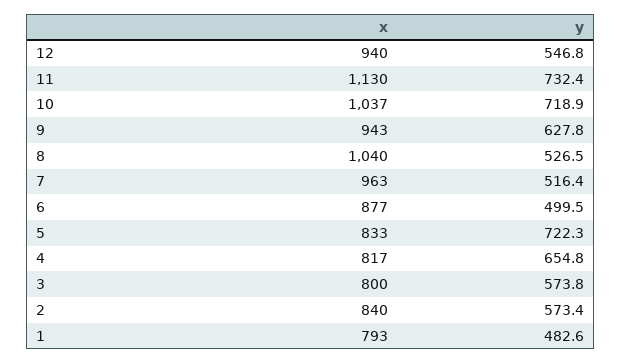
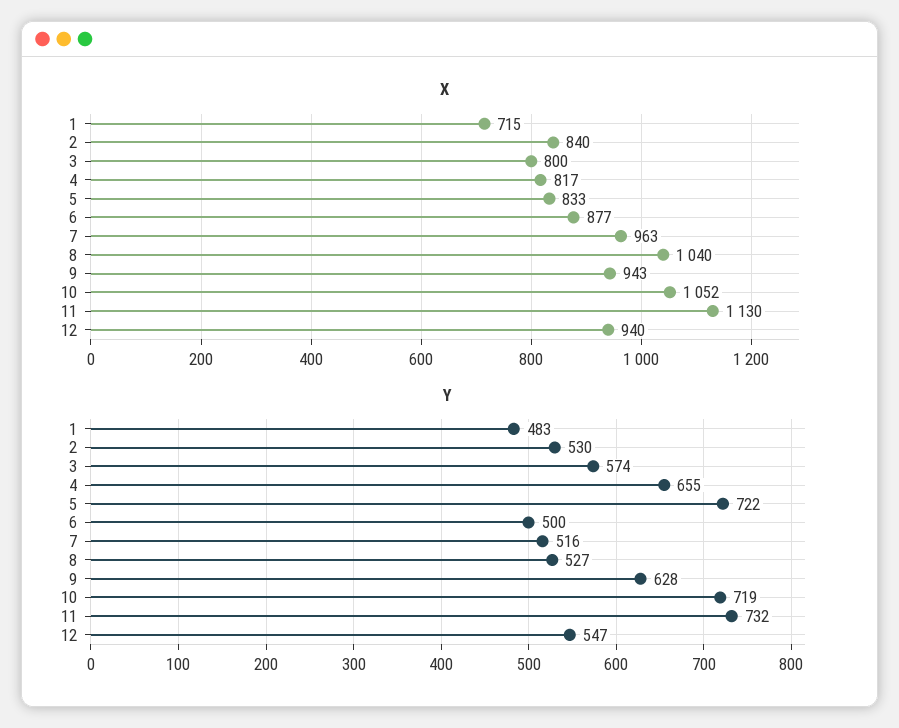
x, 10: 1037 -> 1052
y, 2: 573.4 -> 530
x, 1: 793 -> 715

